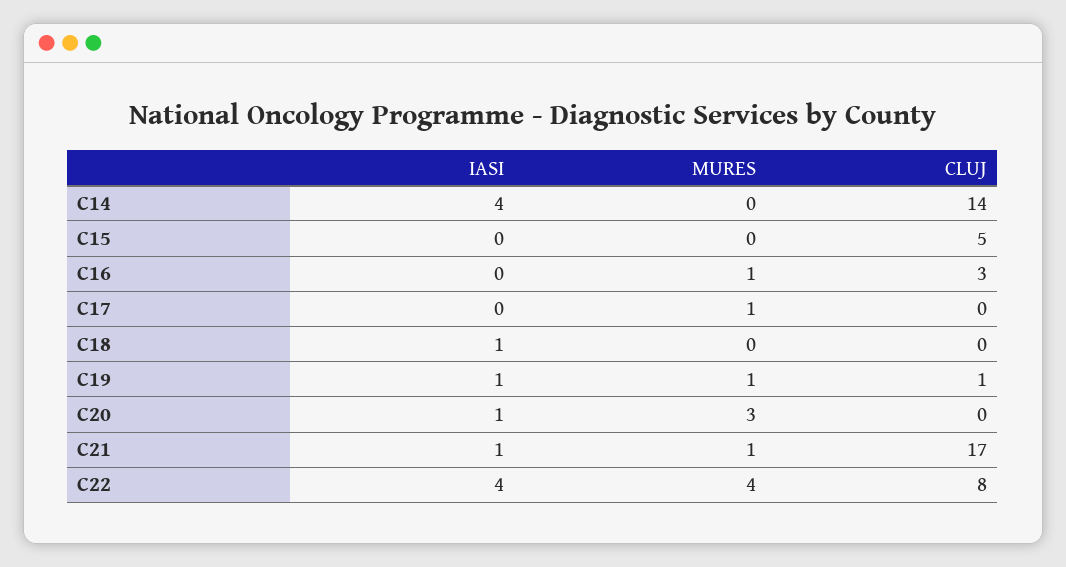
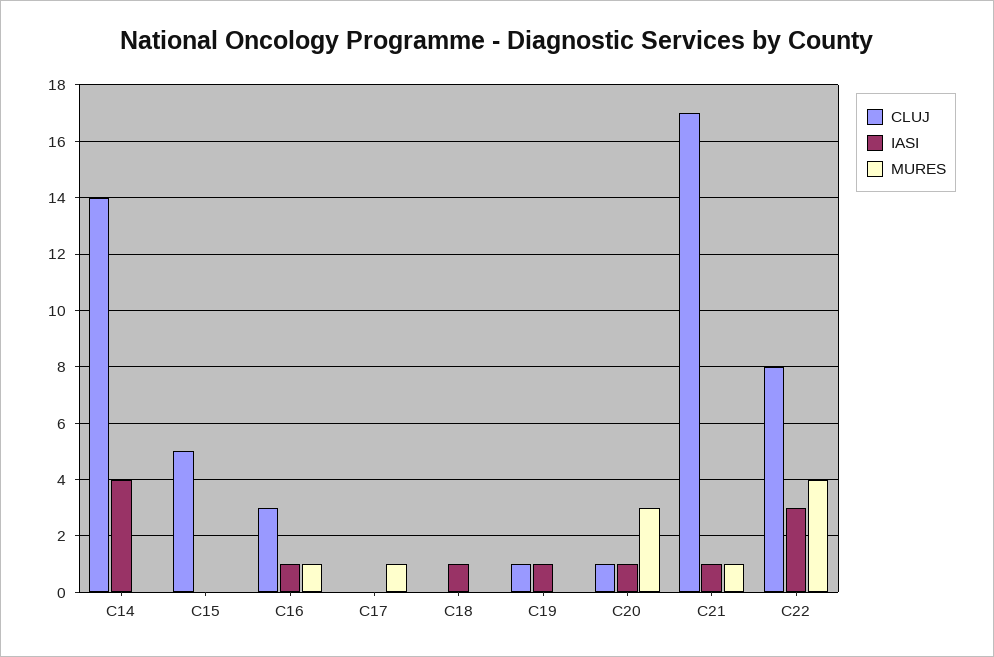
IASI, C16: 0 -> 1
MURES, C19: 1 -> 0
CLUJ, C20: 0 -> 1
IASI, C22: 4 -> 3

